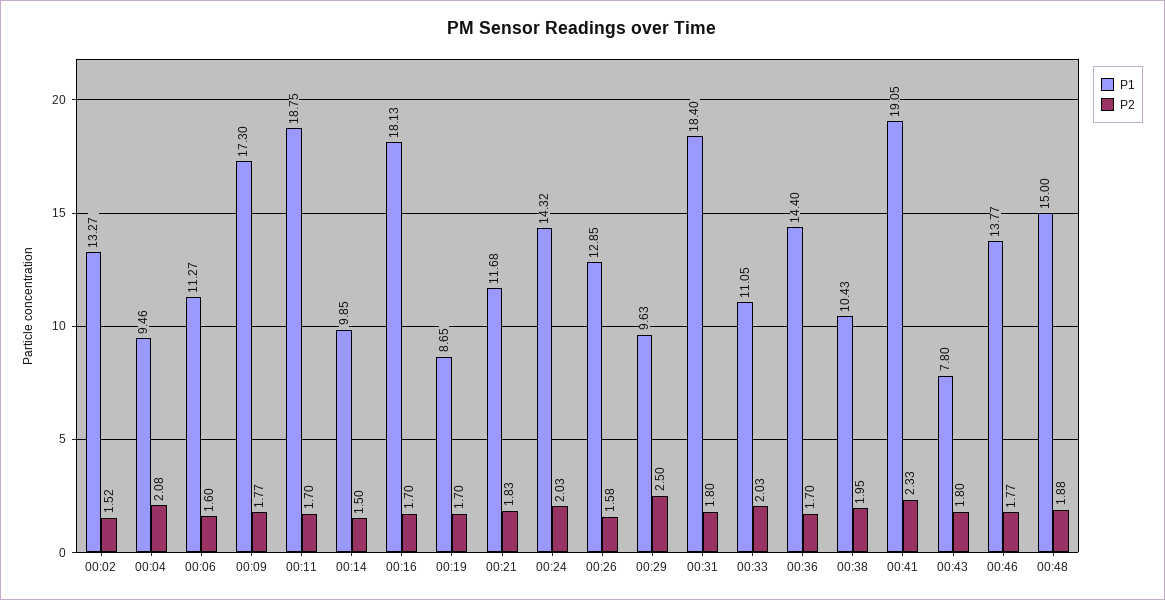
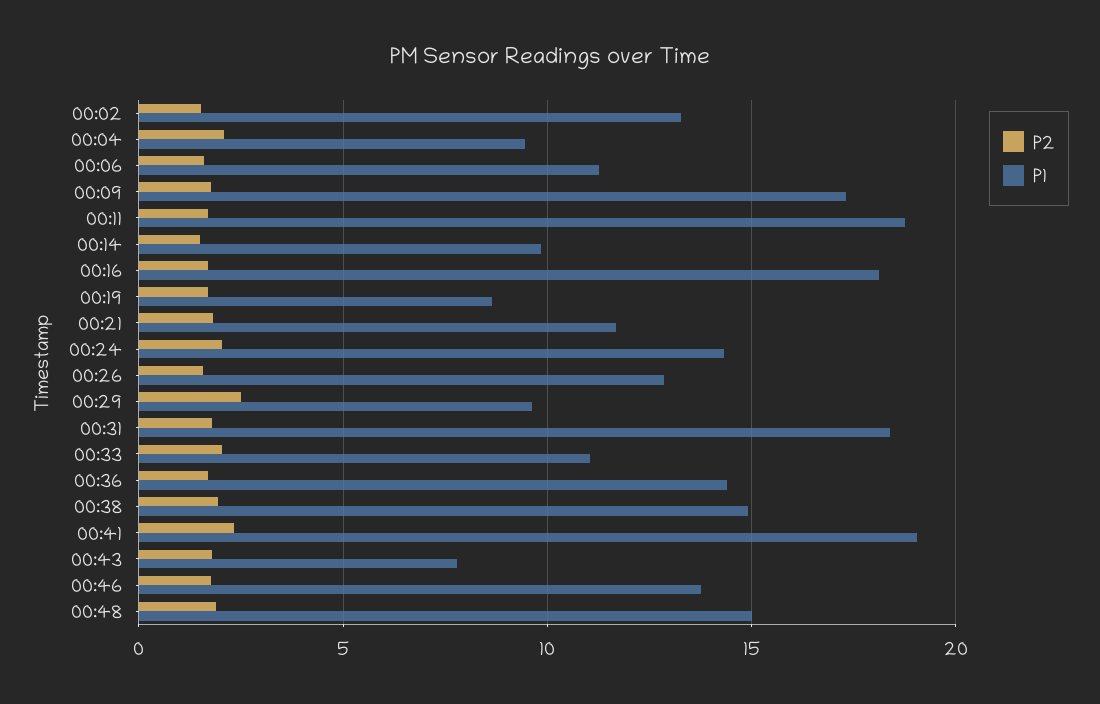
P1, 00:38: 10.43 -> 15

